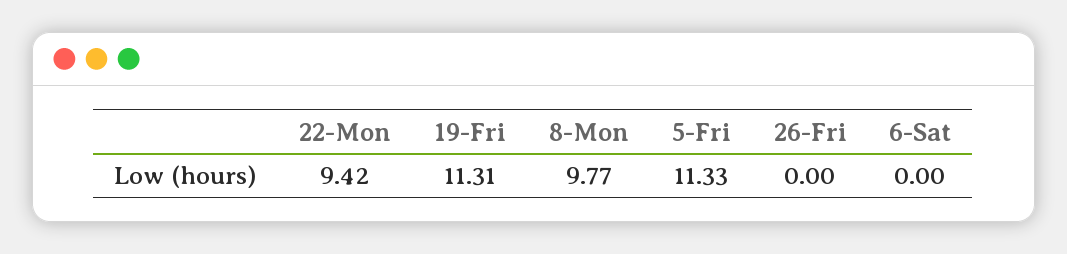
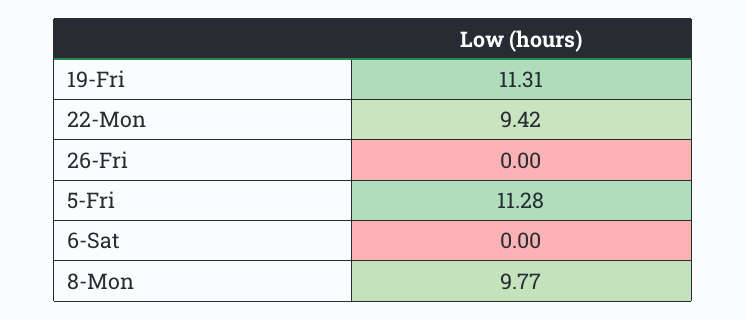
5-Fri: 11.33 -> 11.28

